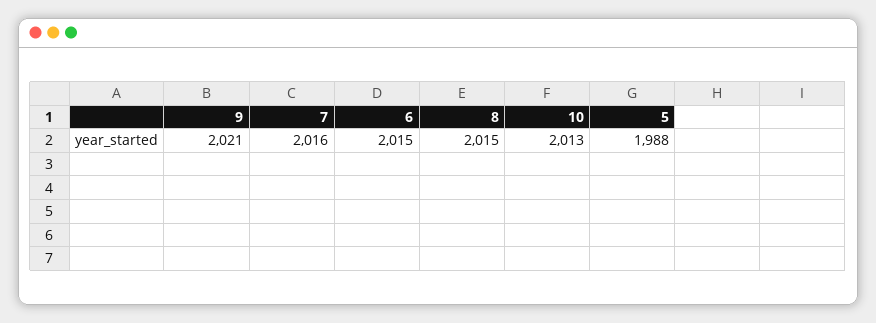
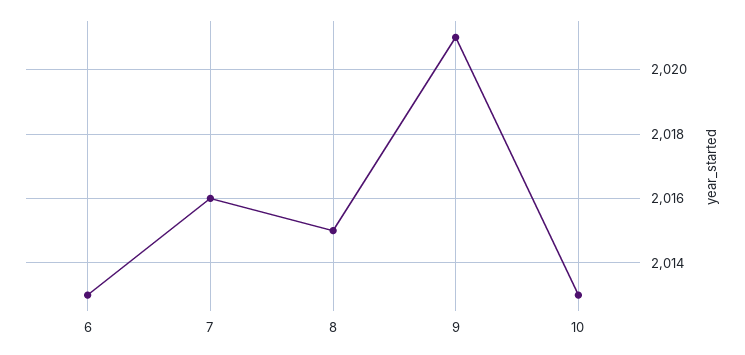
6: 2015 -> 2013
5: 1988 -> none

